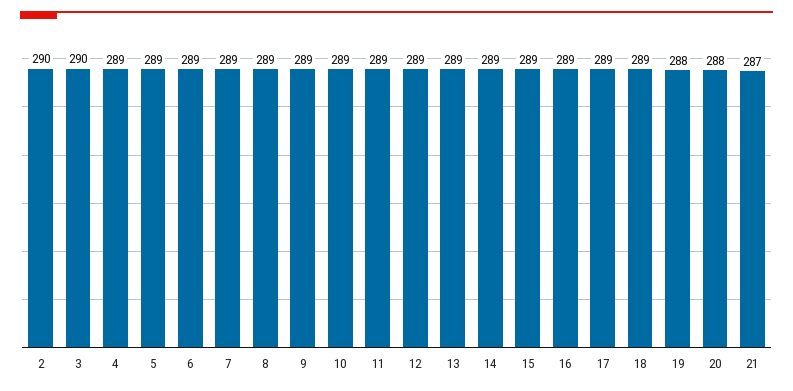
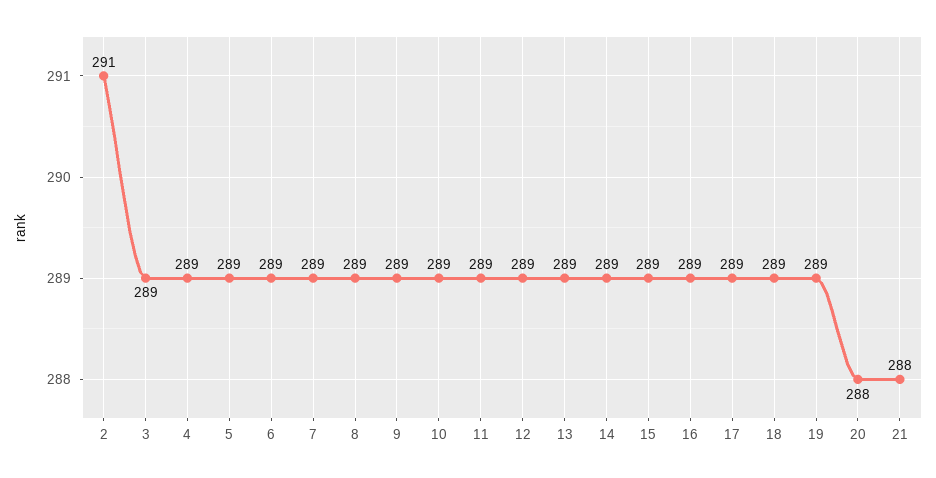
2: 290 -> 291
3: 290 -> 289
19: 288 -> 289
21: 287 -> 288

